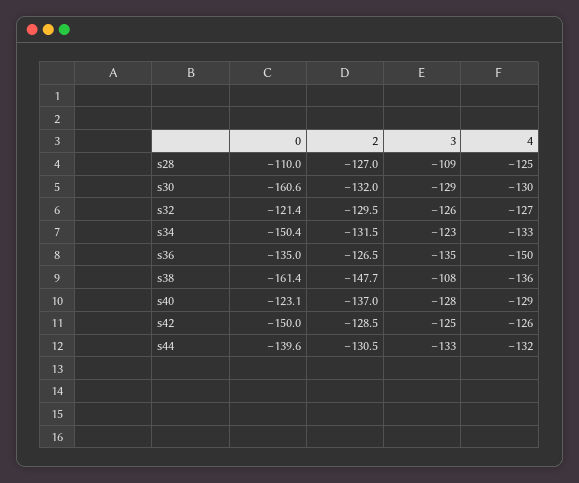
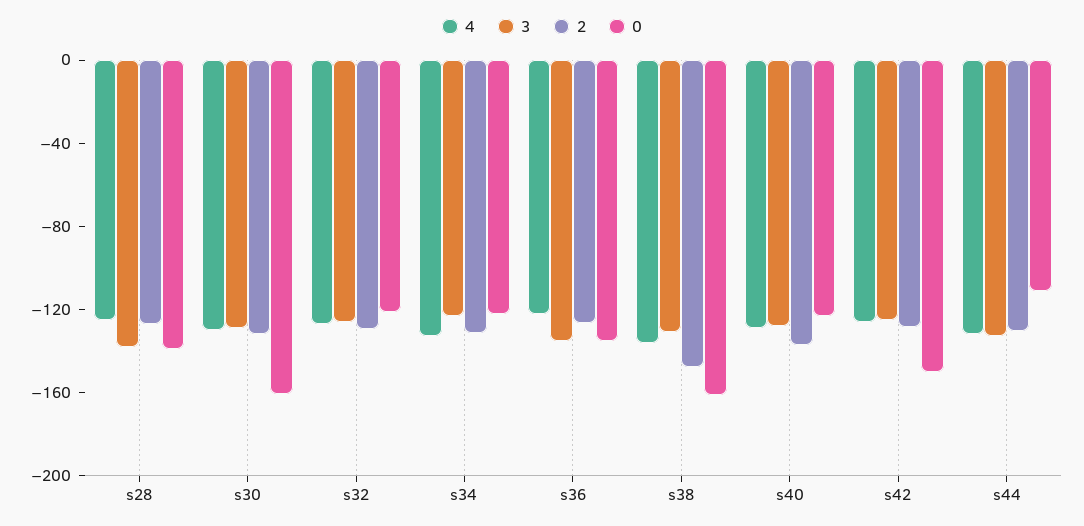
0, s28: -110 -> -140
3, s28: -109 -> -140
0, s34: -150.4 -> -120
4, s36: -150 -> -120
3, s38: -108 -> -130
0, s44: -139.6 -> -110

